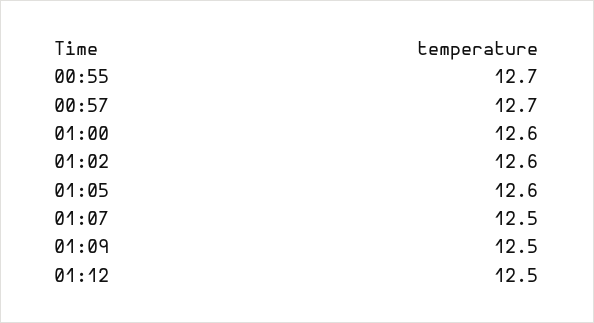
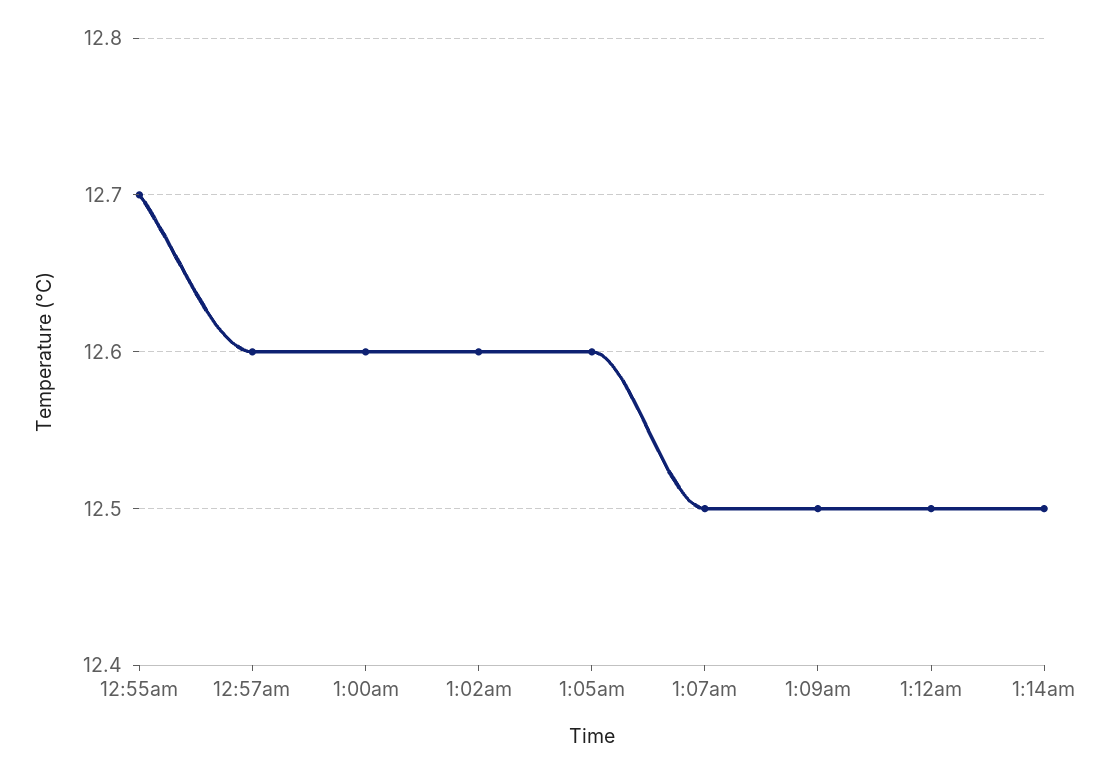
00:57: 12.7 -> 12.6
1:14am: none -> 12.5

